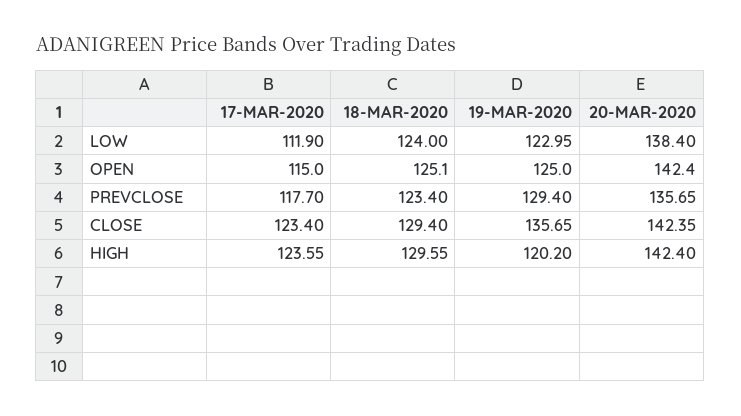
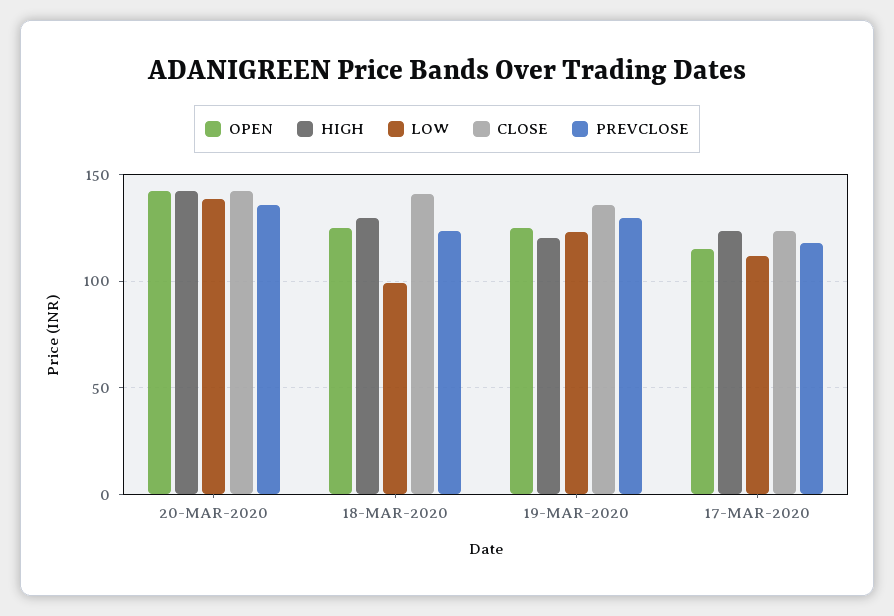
LOW, 18-MAR-2020: 124 -> 100
CLOSE, 18-MAR-2020: 129.4 -> 140

